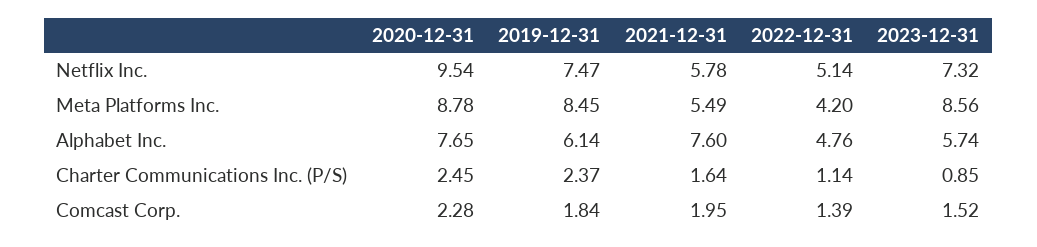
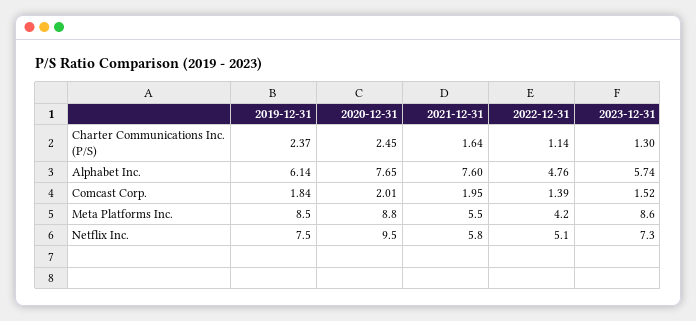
2023-12-31, Charter Communications Inc. (P/S): 0.85 -> 1.3
2020-12-31, Comcast Corp.: 2.28 -> 2.01

